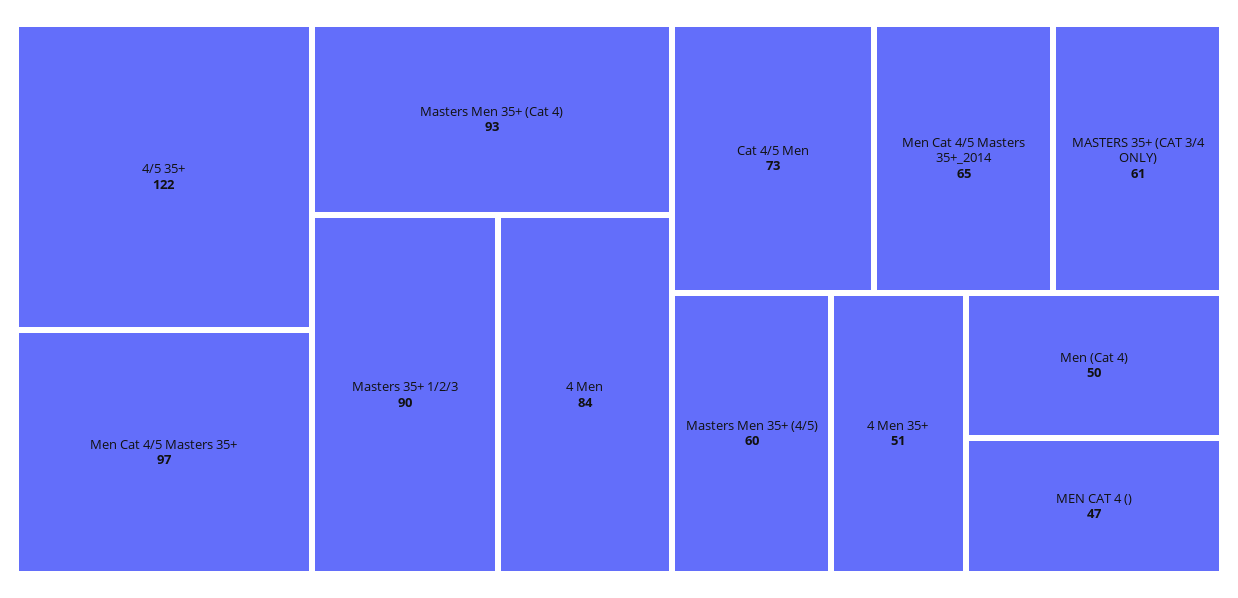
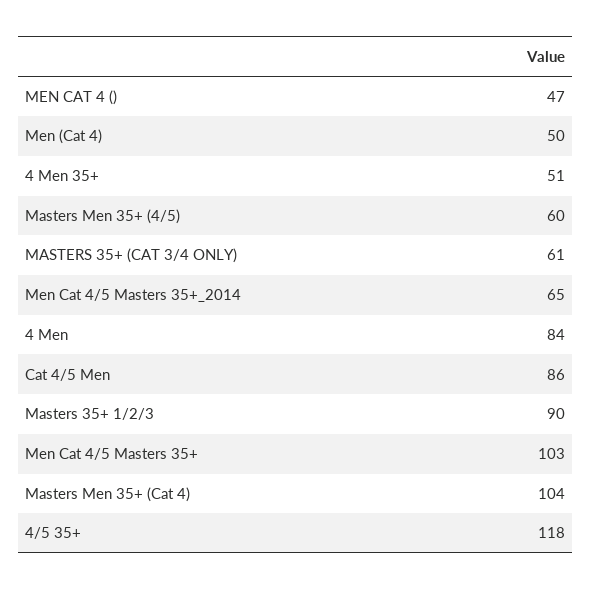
4/5 35+: 122 -> 118
Men Cat 4/5 Masters 35+: 97 -> 103
Masters Men 35+ (Cat 4): 93 -> 104
Cat 4/5 Men: 73 -> 86

